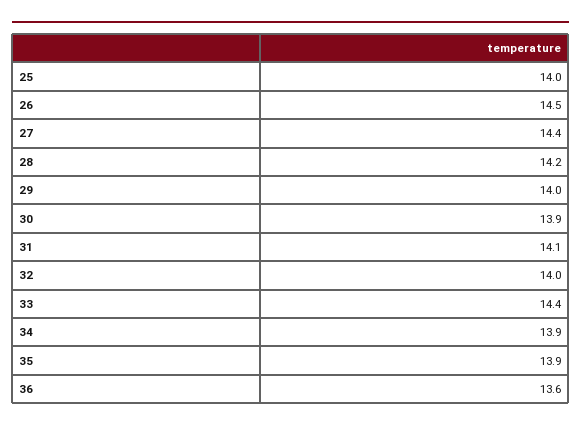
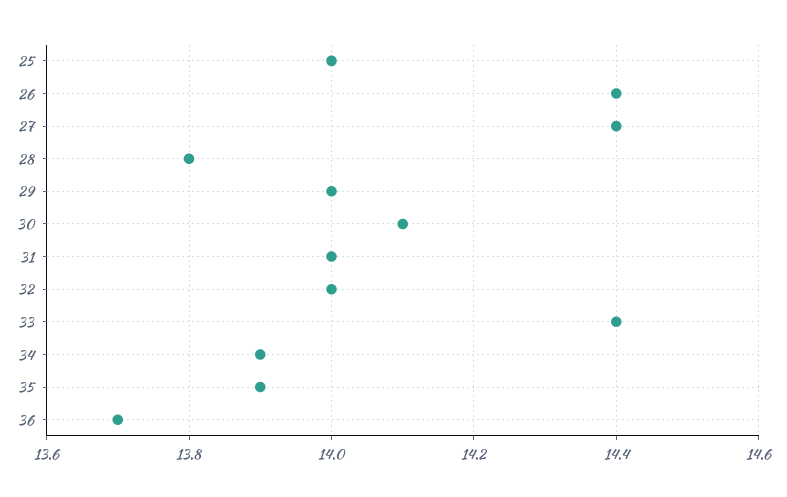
26: 14.5 -> 14.4
28: 14.2 -> 13.8
30: 13.9 -> 14.1
31: 14.1 -> 14
36: 13.6 -> 13.7

